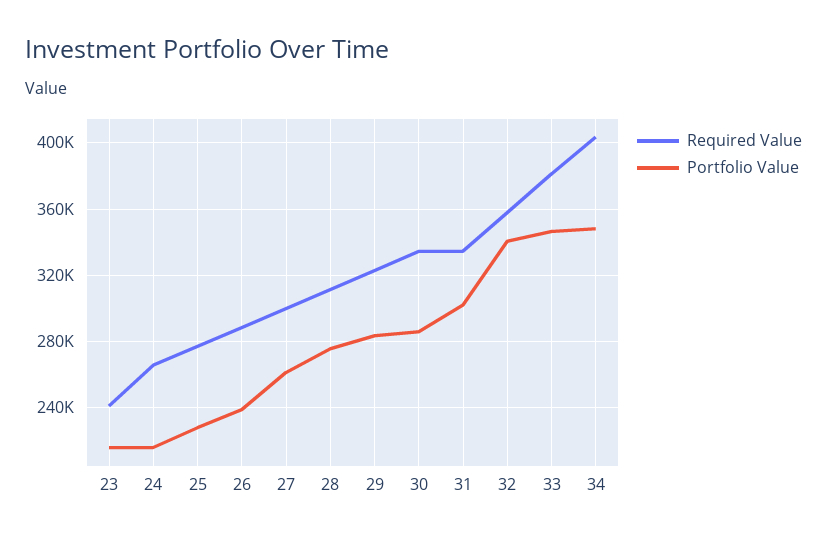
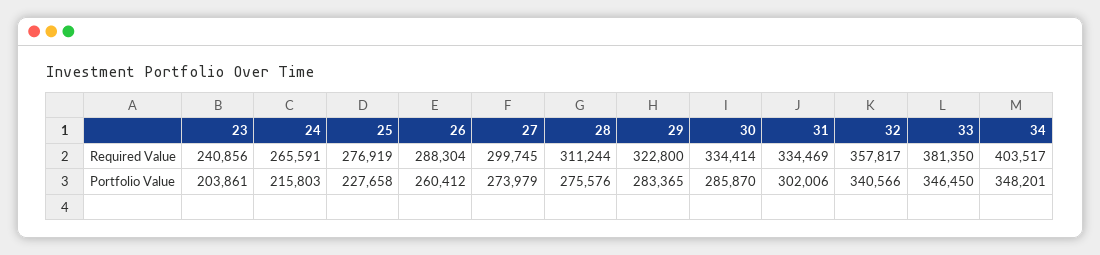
Portfolio Value, 23: 215000 -> 203861
Portfolio Value, 26: 240000 -> 260412
Portfolio Value, 27: 260000 -> 273979

